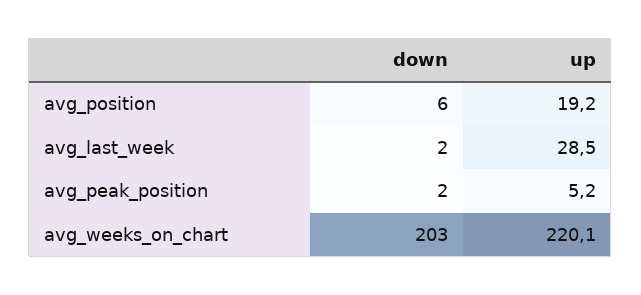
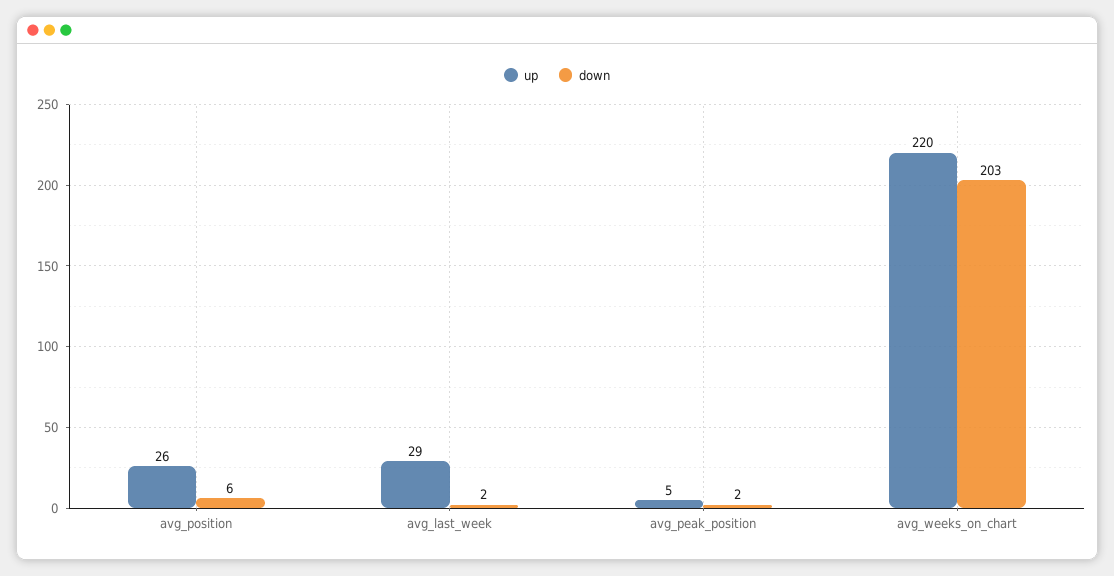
up, avg_position: 19.2 -> 26

